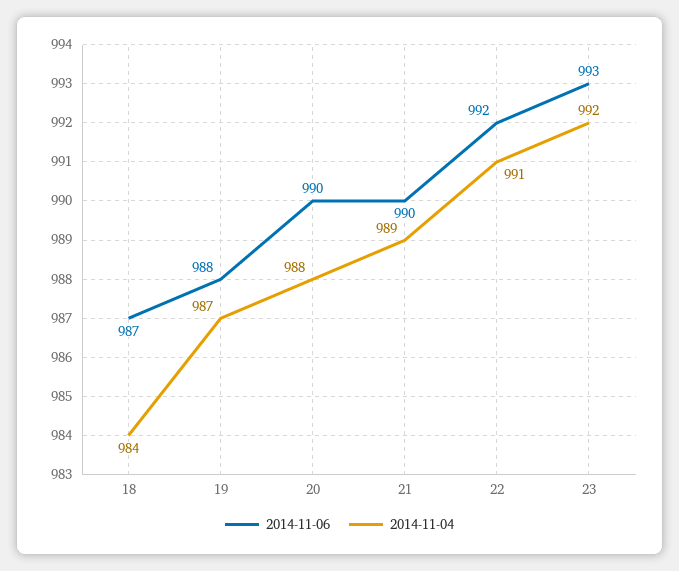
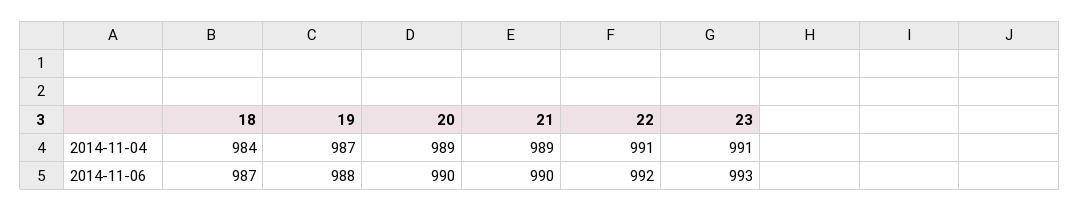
2014-11-04, 20: 988 -> 989
2014-11-04, 23: 992 -> 991

